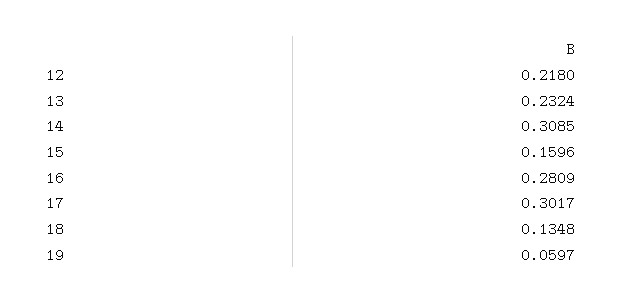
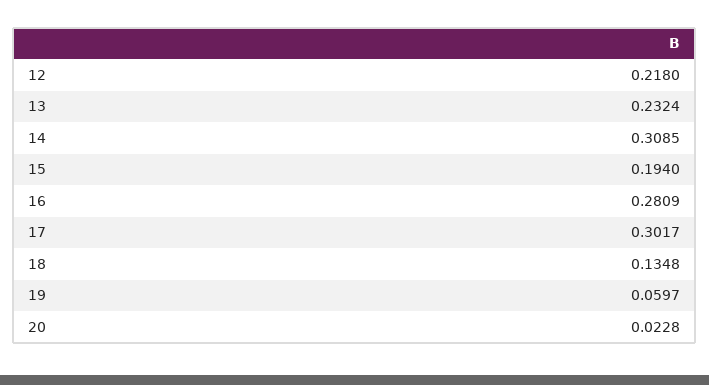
15: 0.1596 -> 0.194
20: none -> 0.0228

